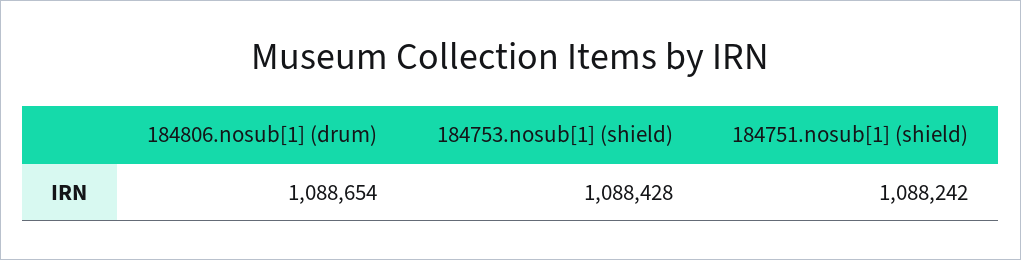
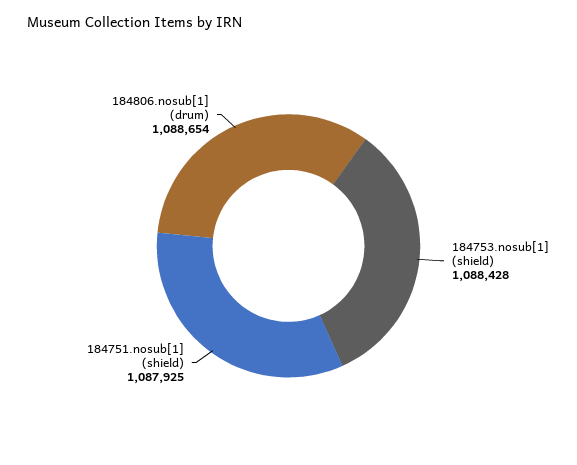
184751.nosub[1] (shield): 1088242 -> 1087925

